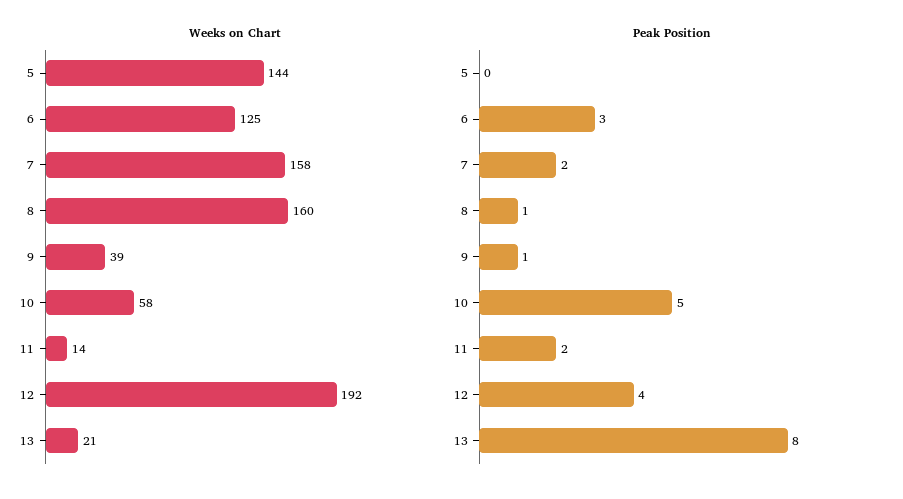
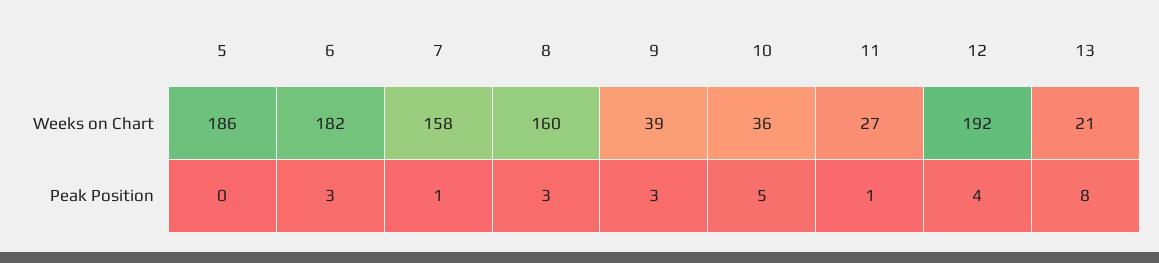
Weeks on Chart, 5: 144 -> 186
Weeks on Chart, 6: 125 -> 182
Weeks on Chart, 10: 58 -> 36
Weeks on Chart, 11: 14 -> 27
Peak Position, 7: 2 -> 1
Peak Position, 8: 1 -> 3
Peak Position, 9: 1 -> 3
Peak Position, 11: 2 -> 1

